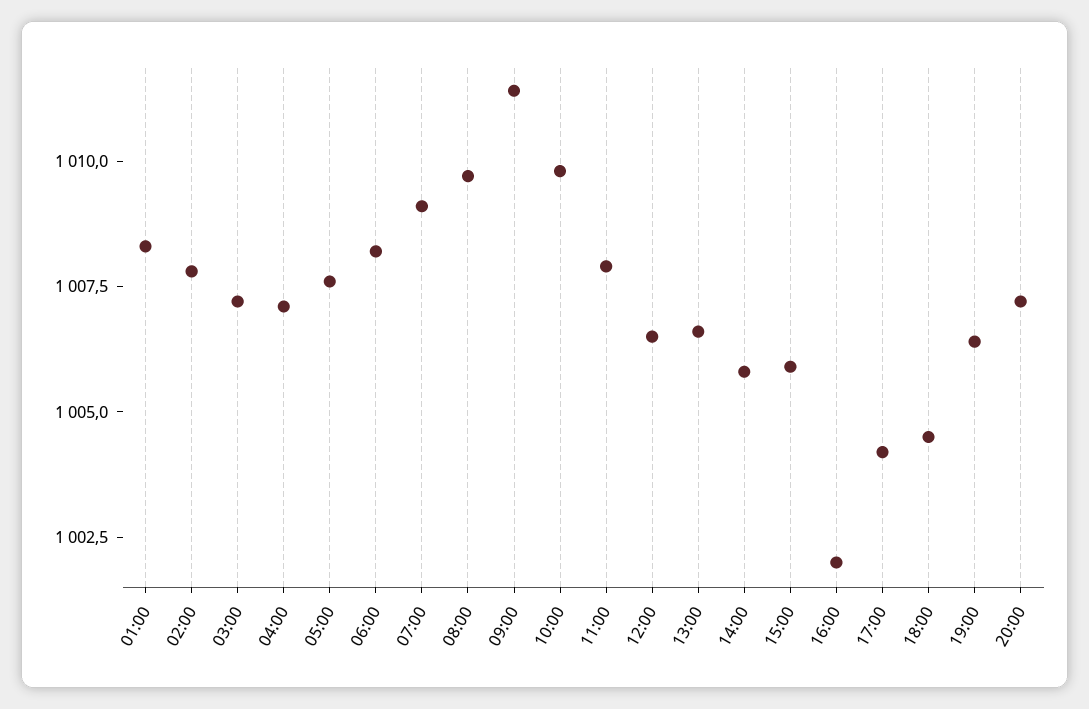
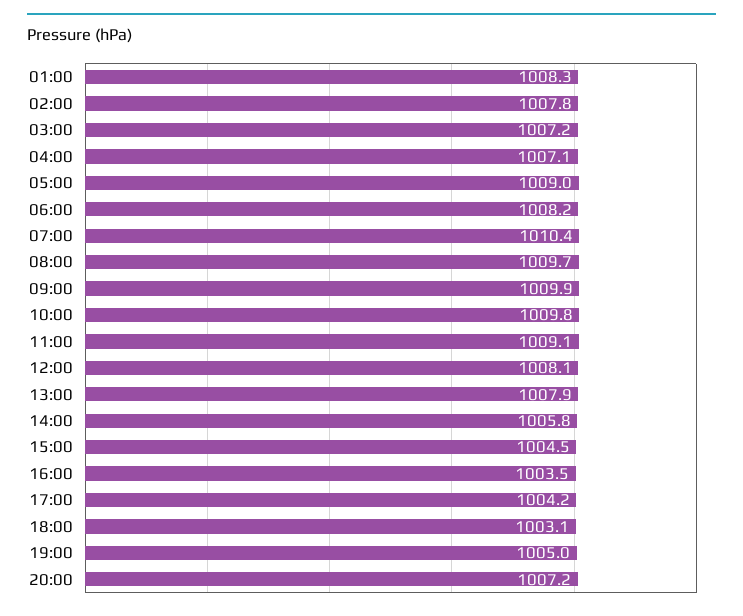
05:00: 1007.5 -> 1009
07:00: 1009 -> 1010.4
09:00: 1011.5 -> 1009.9
11:00: 1008 -> 1009.1
12:00: 1006.5 -> 1008.1
13:00: 1006.5 -> 1007.9
15:00: 1006 -> 1004.5
16:00: 1002 -> 1003.5
18:00: 1004.5 -> 1003.1
19:00: 1006.5 -> 1005

